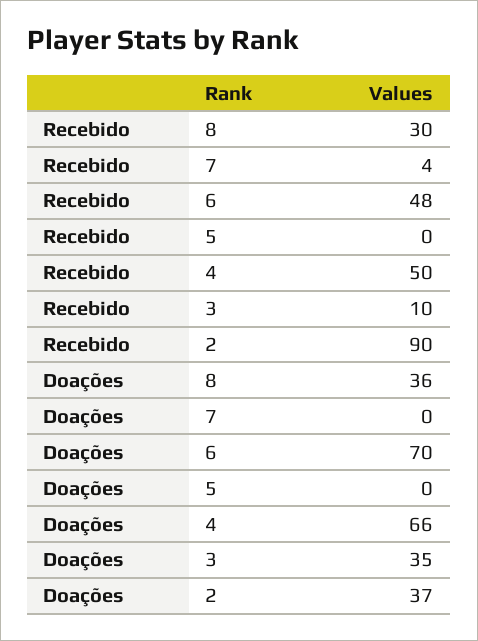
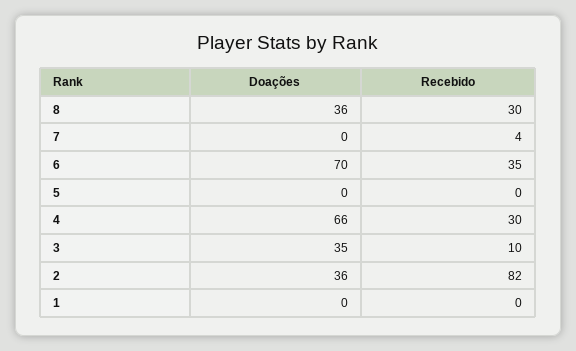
Recebido, 6: 48 -> 35
Recebido, 4: 50 -> 30
Recebido, 2: 90 -> 82
Doações, 2: 37 -> 36
Doações, 1: none -> 0
Recebido, 1: none -> 0

